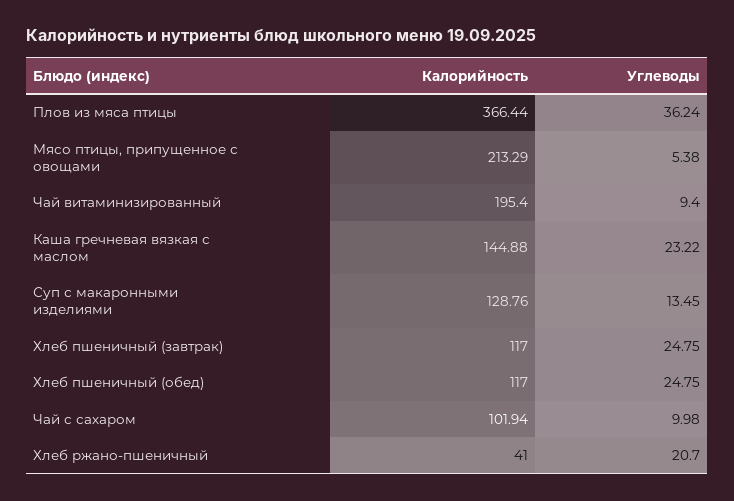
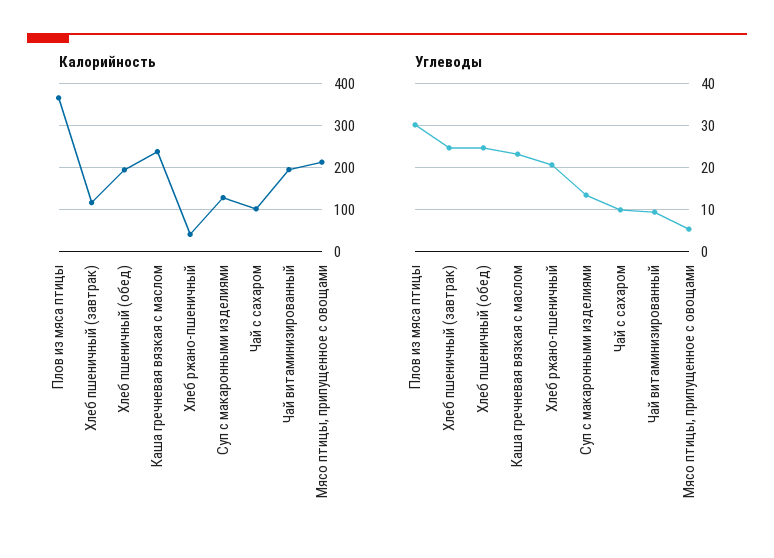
Углеводы, Плов из мяса птицы: 36.24 -> 30
Калорийность, Каша гречневая вязкая с маслом: 144.88 -> 240
Калорийность, Хлеб пшеничный (обед): 117 -> 200

